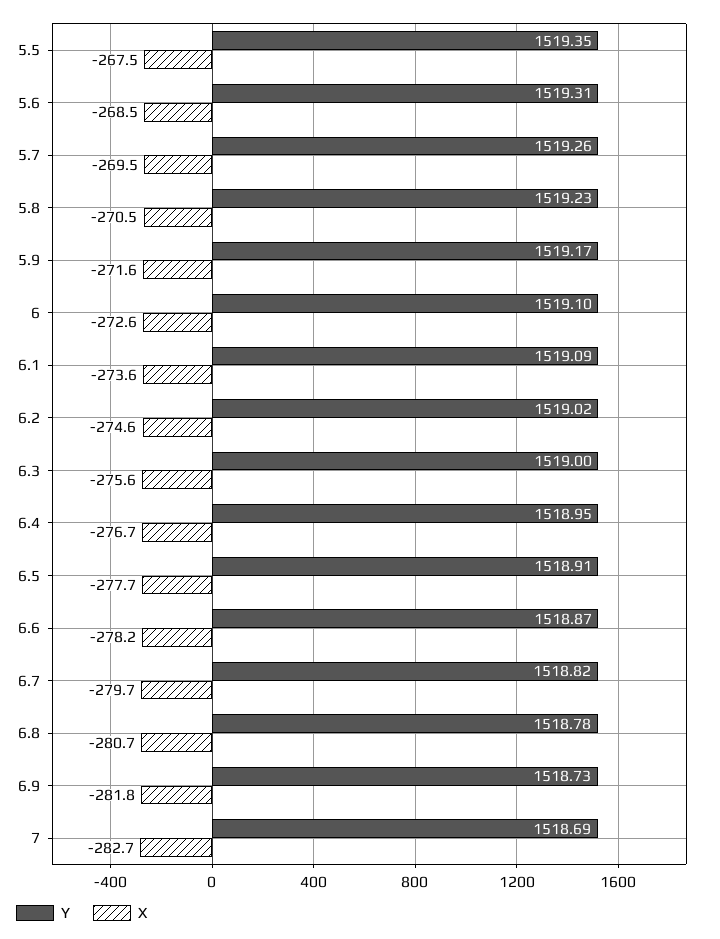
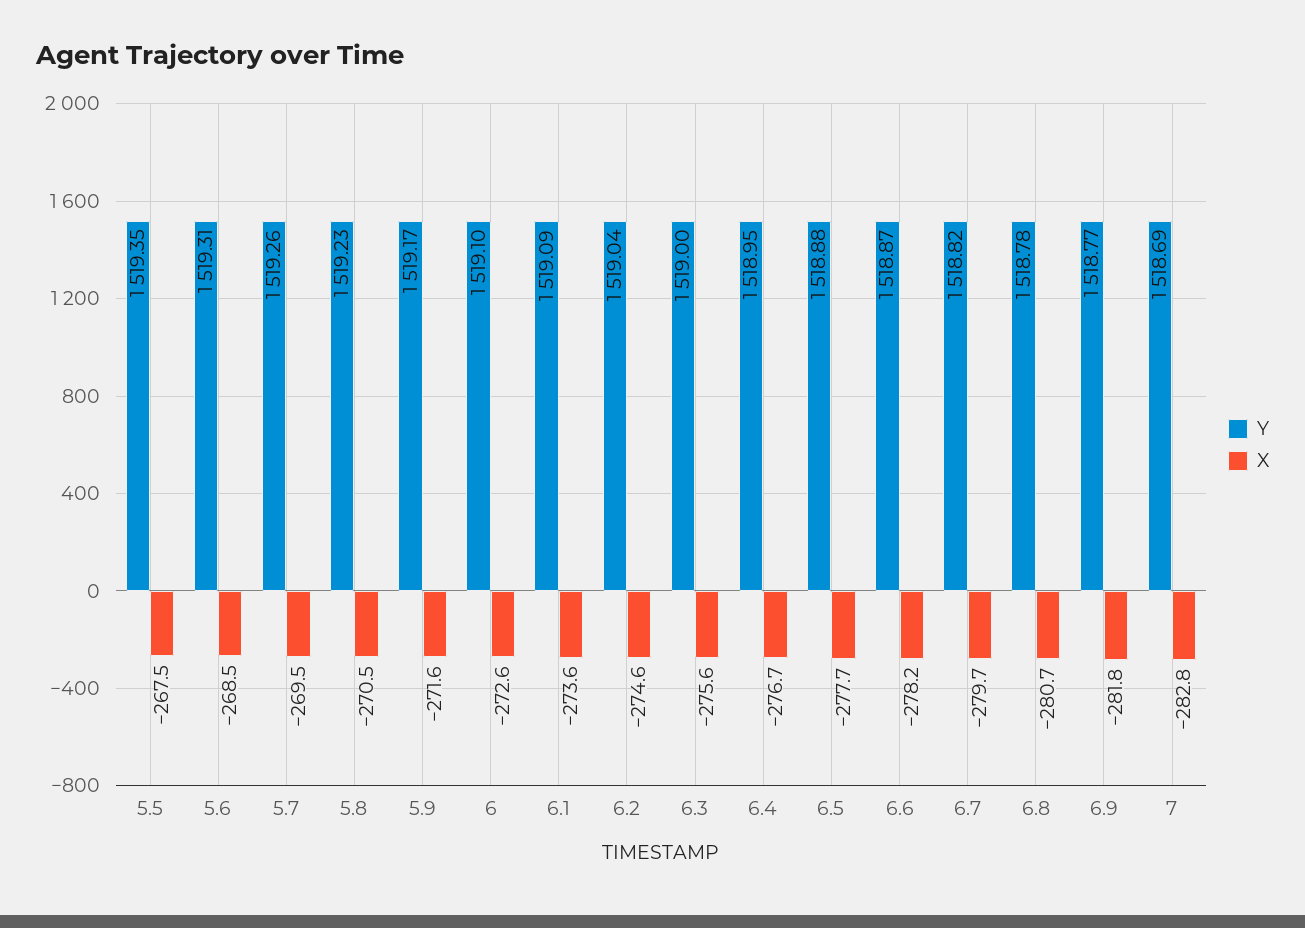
Y, 6.2: 1519.02 -> 1519.04
Y, 6.5: 1518.91 -> 1518.88
Y, 6.9: 1518.73 -> 1518.77
X, 7: -282.7 -> -282.8

